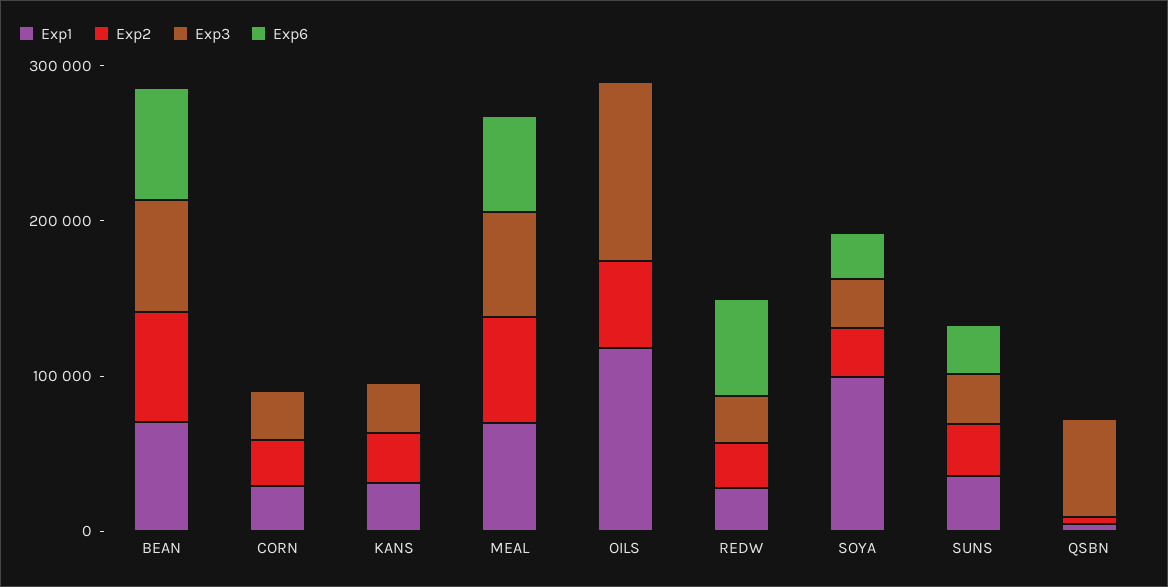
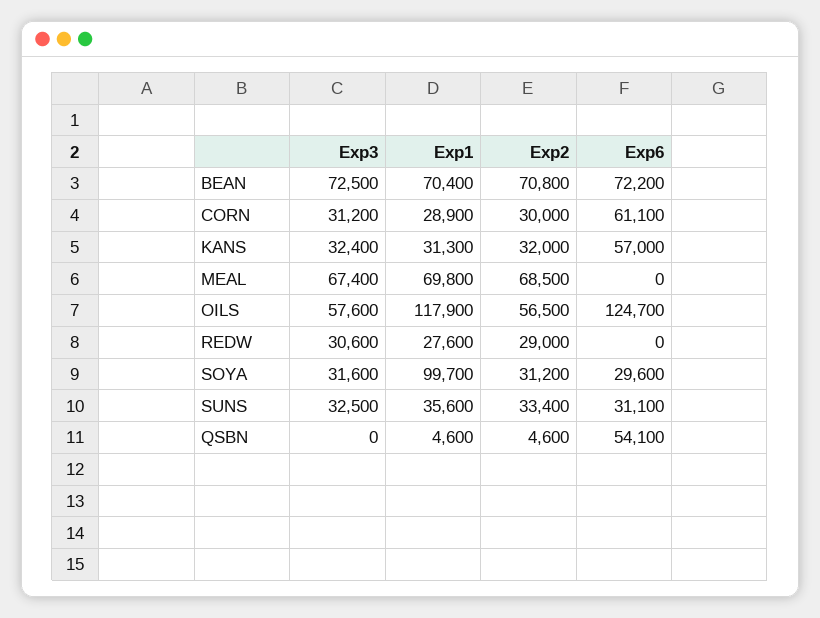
Exp6, CORN: 0 -> 61100
Exp6, KANS: 0 -> 57000
Exp6, MEAL: 60000 -> 0
Exp3, OILS: 120000 -> 57600
Exp6, OILS: 0 -> 124700
Exp6, REDW: 60000 -> 0
Exp3, QSBN: 60000 -> 0
Exp6, QSBN: 0 -> 54100

